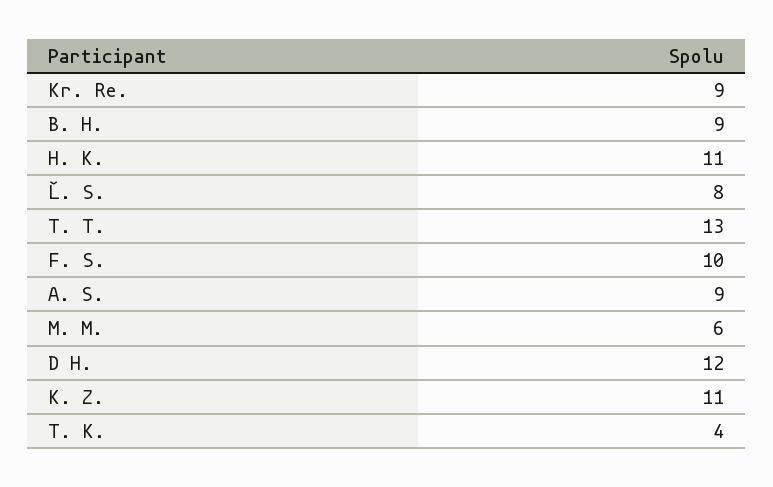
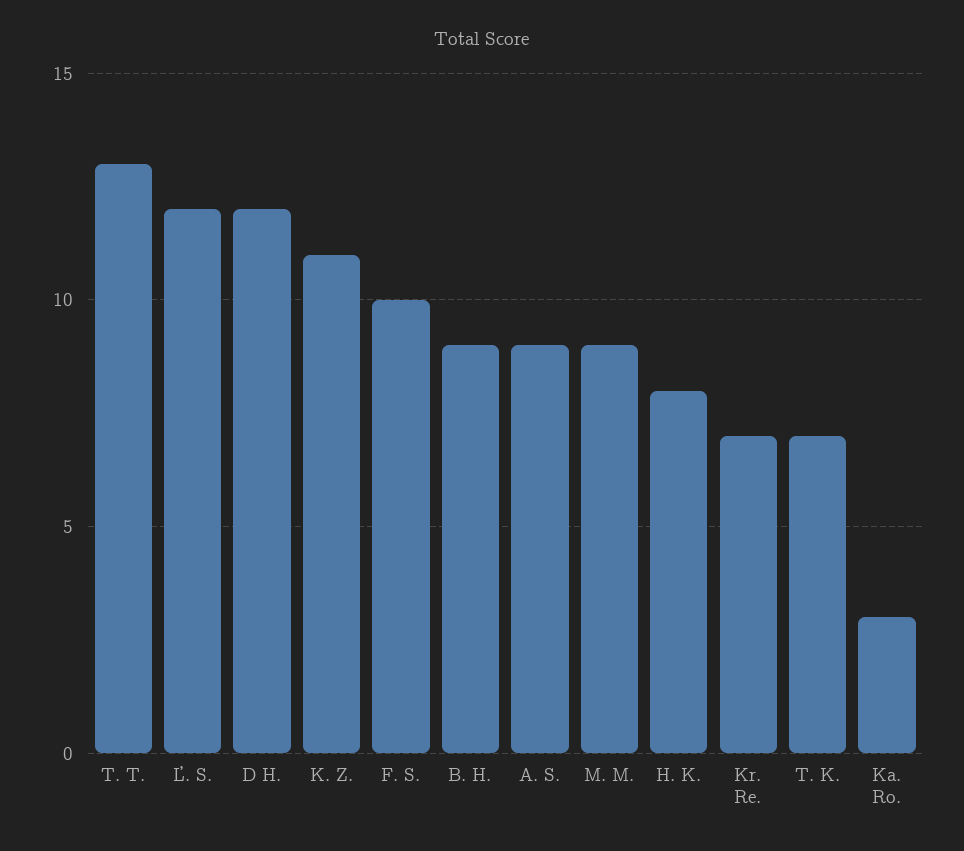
Kr. Re.: 9 -> 7
H. K.: 11 -> 8
Ľ. S.: 8 -> 12
M. M.: 6 -> 9
T. K.: 4 -> 7
Ka. Ro.: none -> 3

